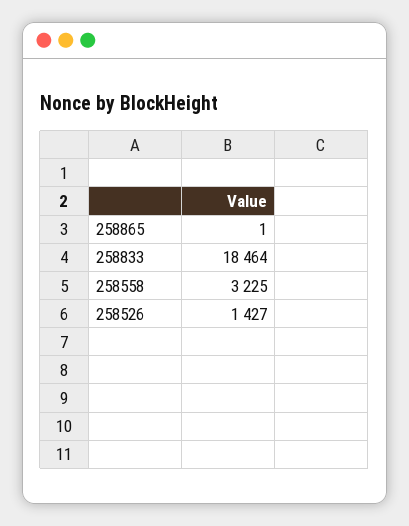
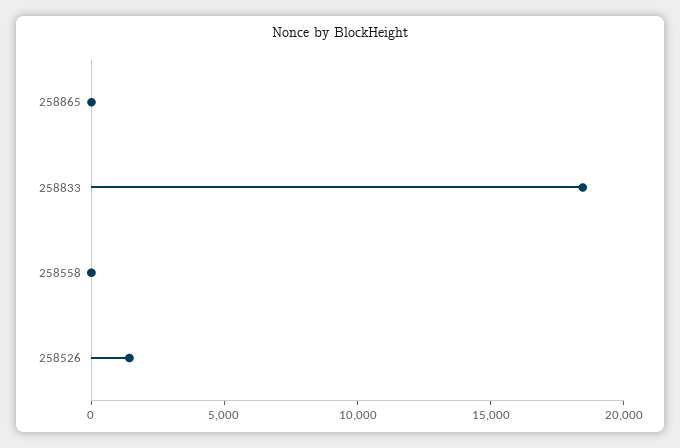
258558: 3225 -> 0

